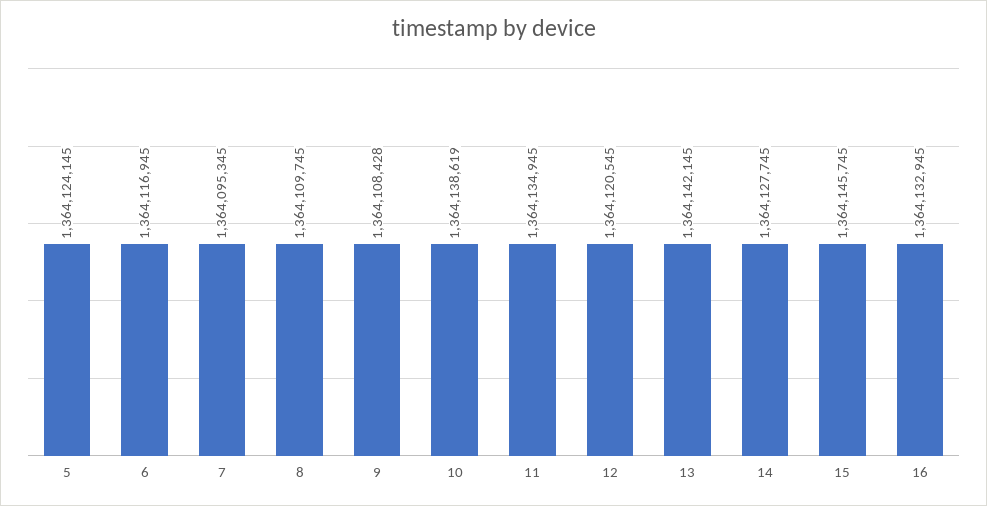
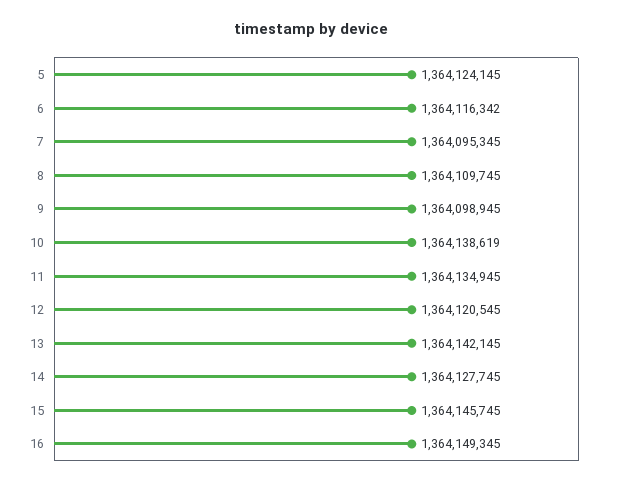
6: 1364116945 -> 1364116342
9: 1364108428 -> 1364098945
16: 1364132945 -> 1364149345

